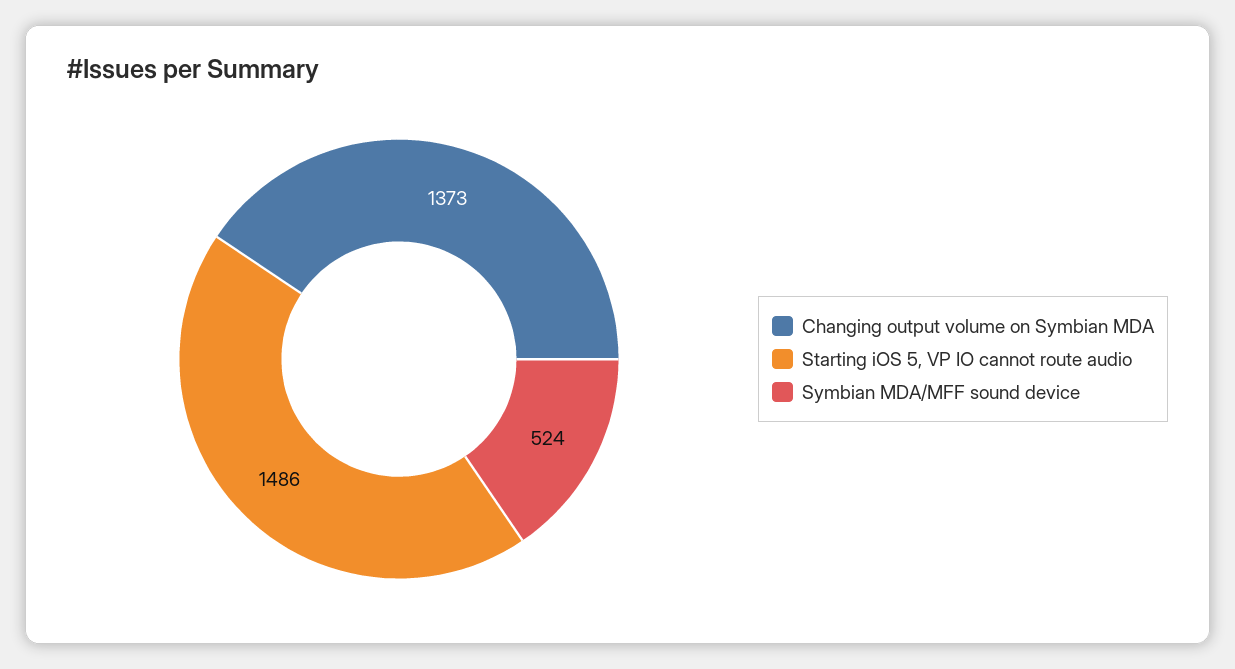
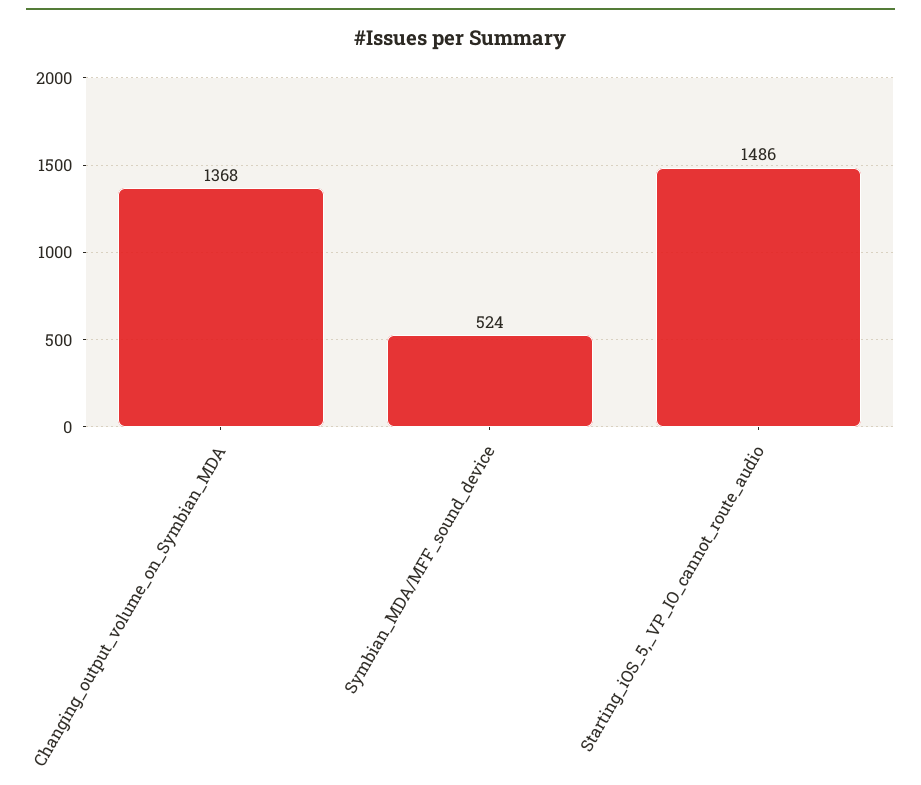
Changing output volume on Symbian MDA: 1373 -> 1368

